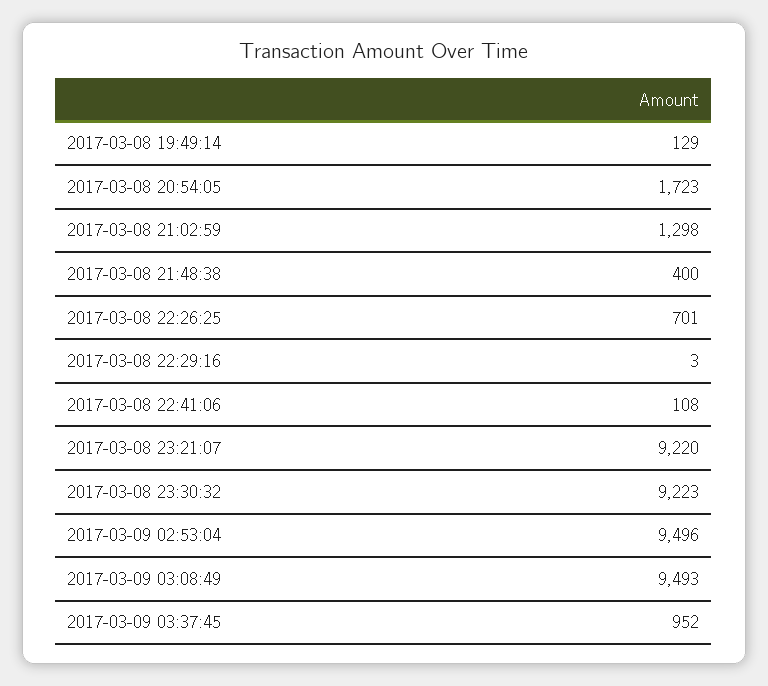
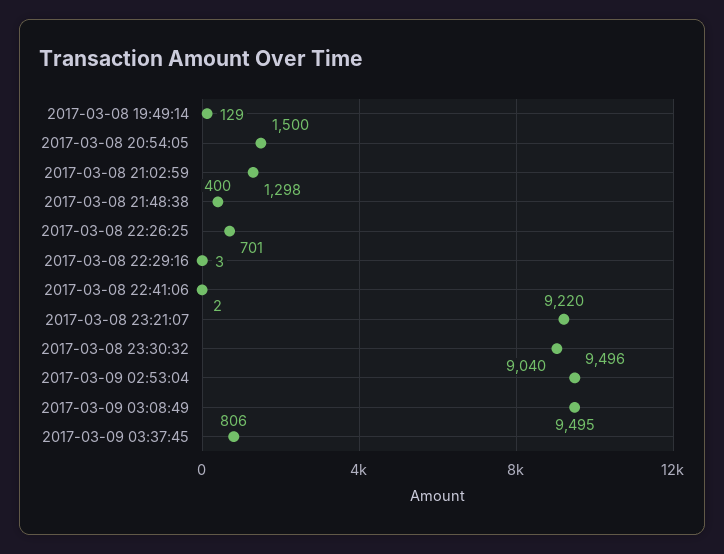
2017-03-08 20:54:05: 1723 -> 1500
2017-03-08 22:41:06: 108 -> 2
2017-03-08 23:30:32: 9223 -> 9040
2017-03-09 03:08:49: 9493 -> 9495
2017-03-09 03:37:45: 952 -> 806

